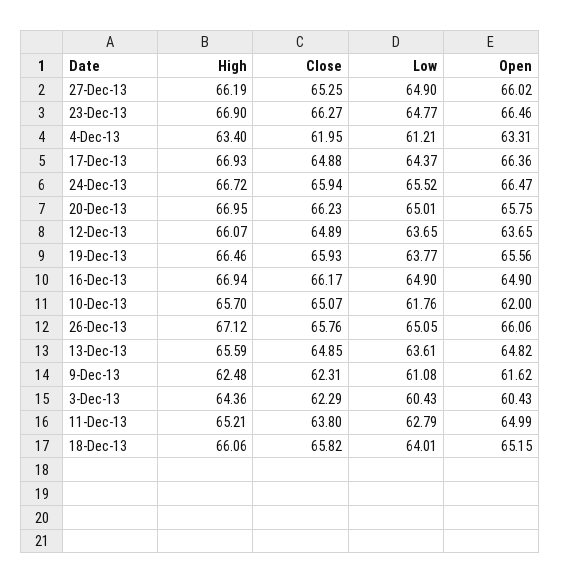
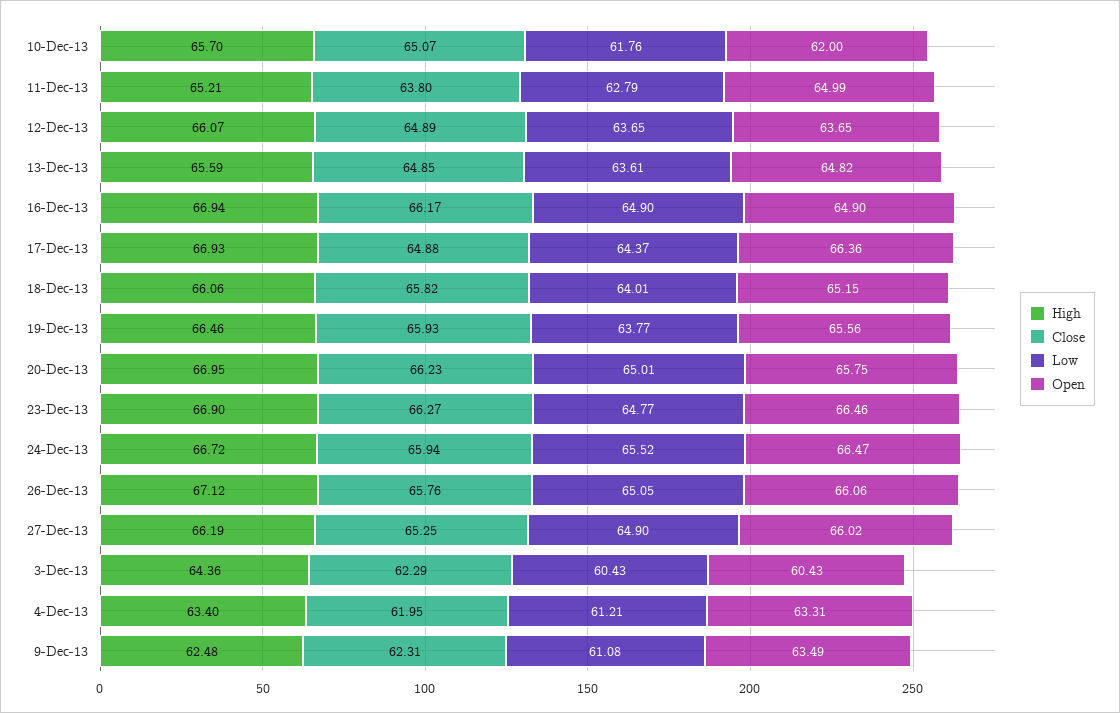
Open, 9-Dec-13: 61.62 -> 63.49

